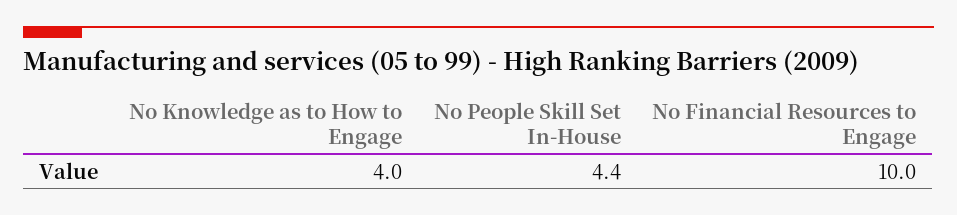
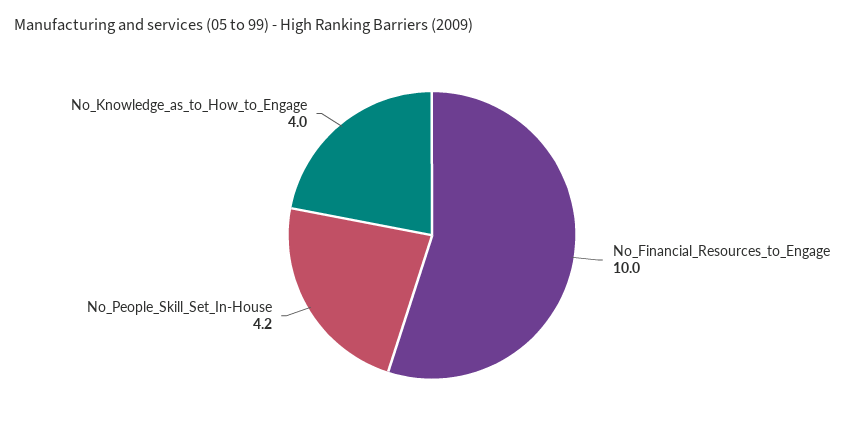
No People Skill Set In-House: 4.4 -> 4.2

